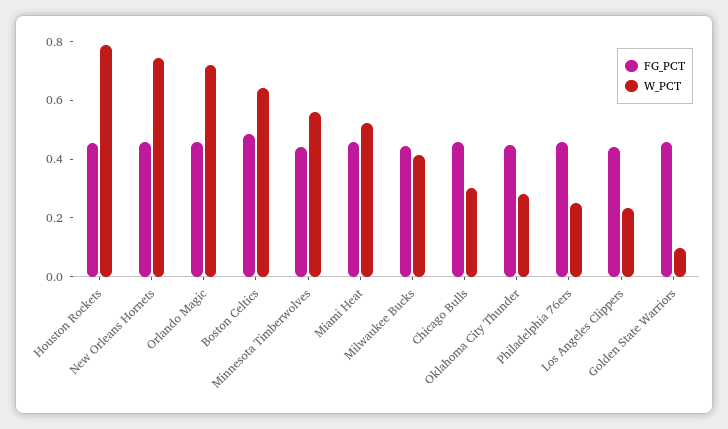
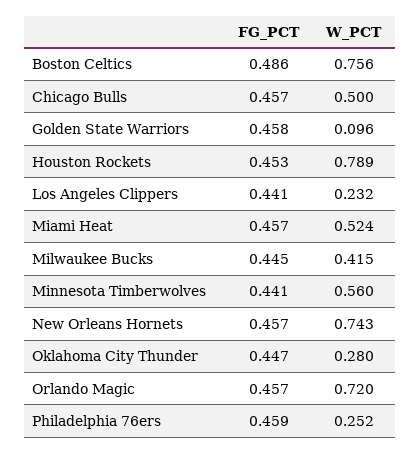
W_PCT, Boston Celtics: 0.65 -> 0.756
W_PCT, Chicago Bulls: 0.3 -> 0.5

